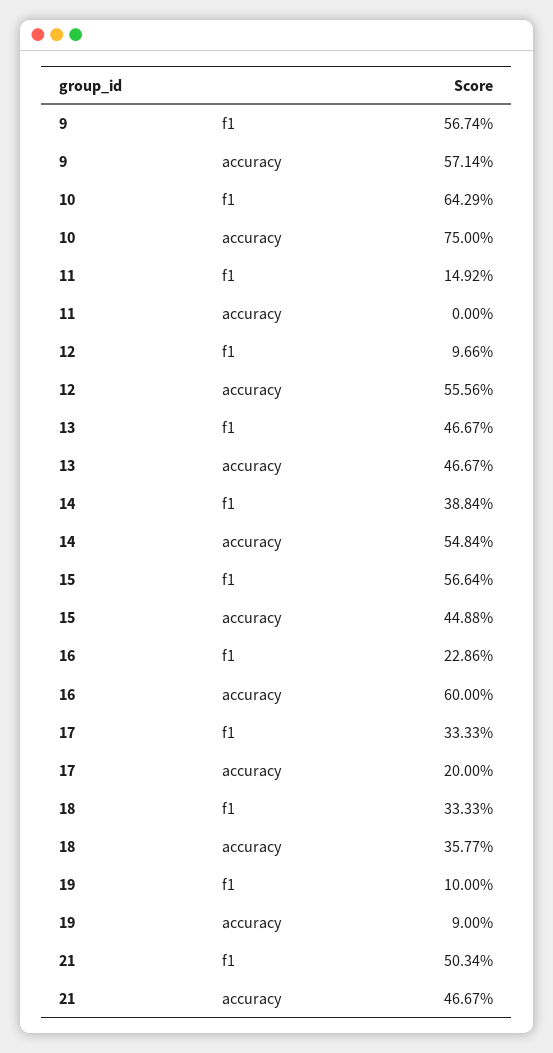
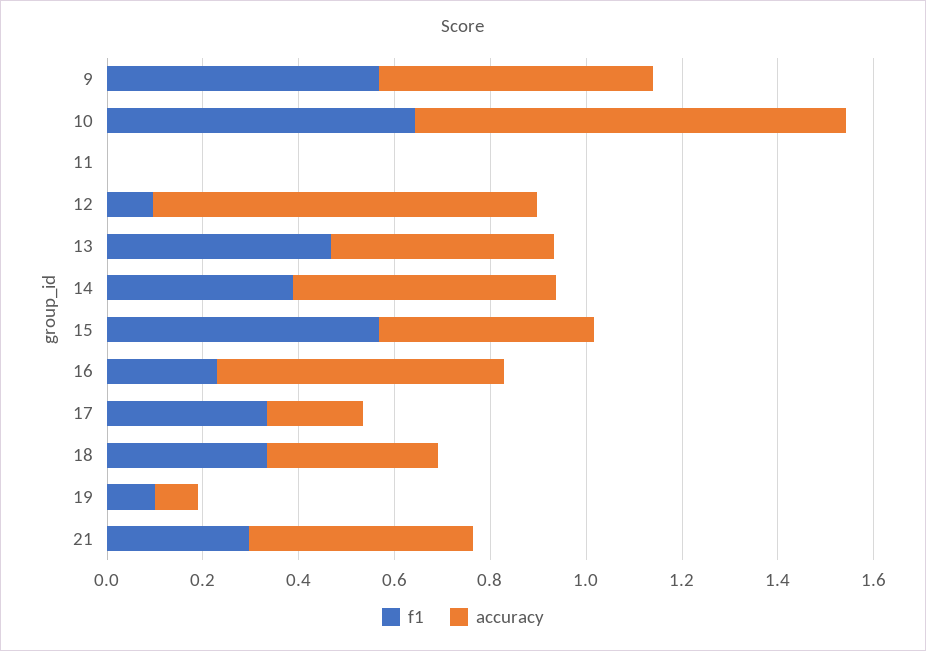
accuracy, 10: 0.75 -> 0.9
f1, 11: 0.1492 -> 0
accuracy, 12: 0.5556 -> 0.8
f1, 21: 0.5034 -> 0.3

